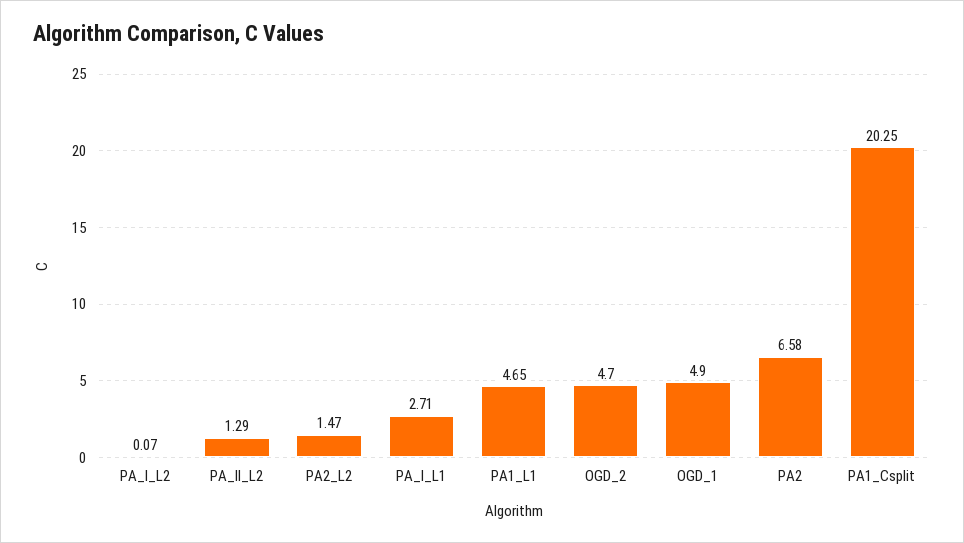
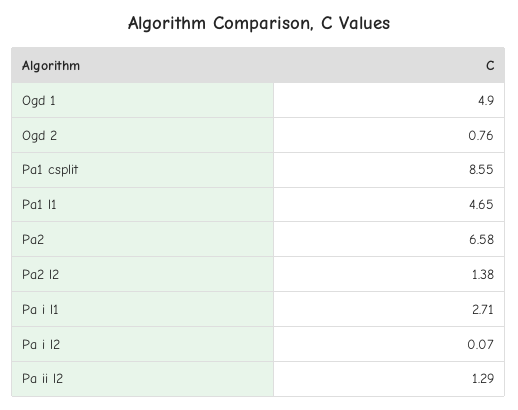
PA2_L2: 1.47 -> 1.38
OGD_2: 4.7 -> 0.76
PA1_Csplit: 20.25 -> 8.55

